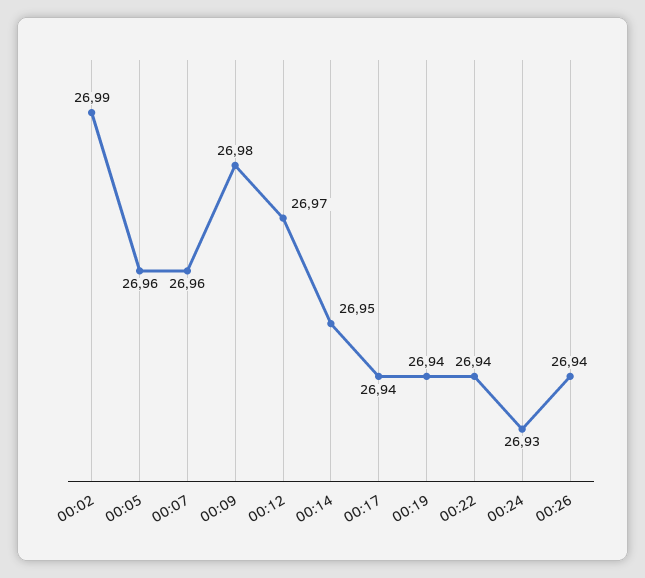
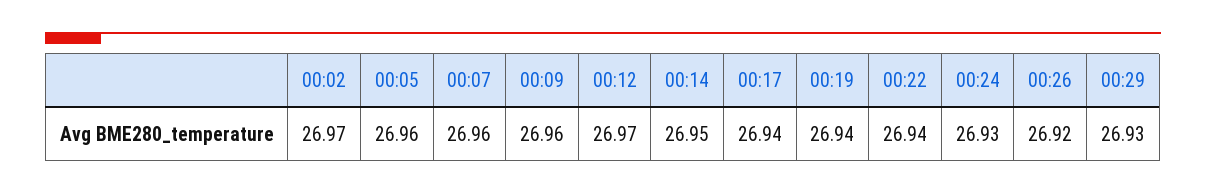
00:02: 26.99 -> 26.97
00:09: 26.98 -> 26.96
00:26: 26.94 -> 26.92
00:29: none -> 26.93

